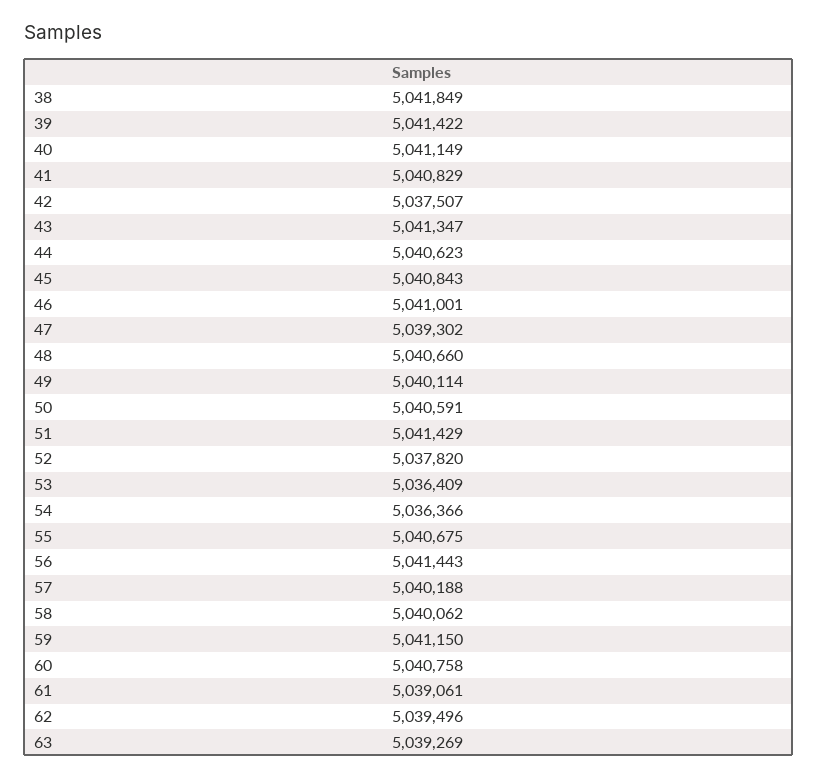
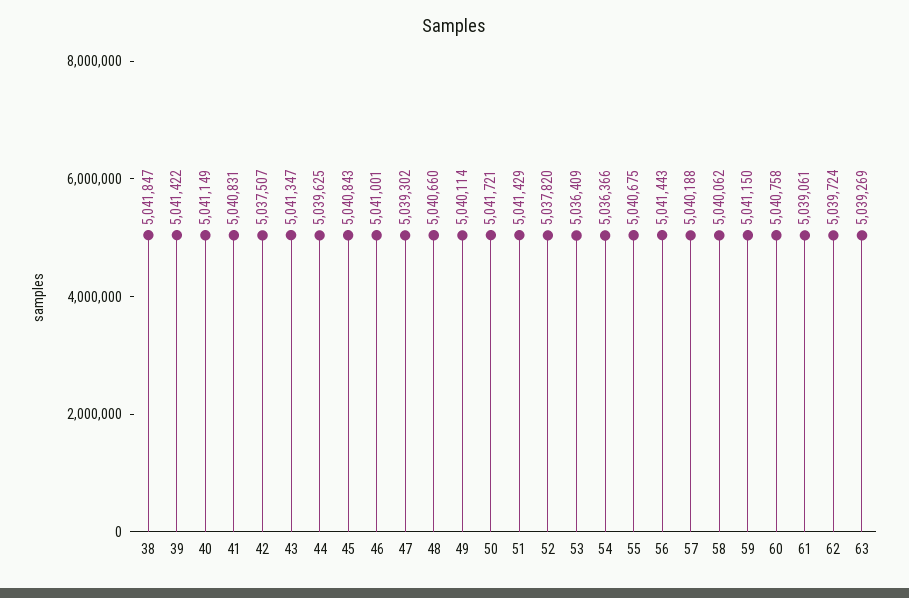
38: 5041849 -> 5041847
41: 5040829 -> 5040831
44: 5040623 -> 5039625
50: 5040591 -> 5041721
62: 5039496 -> 5039724

